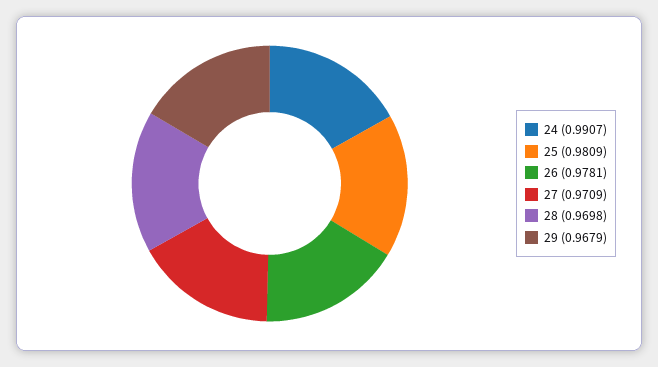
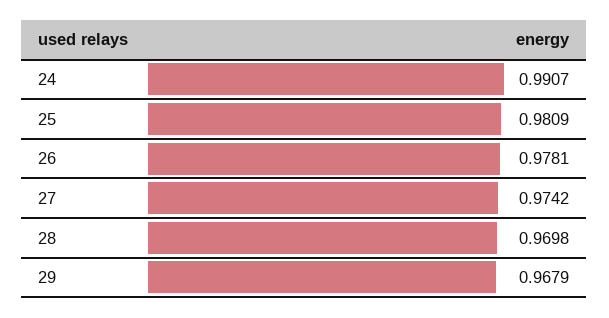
27: 0.9709 -> 0.9742

